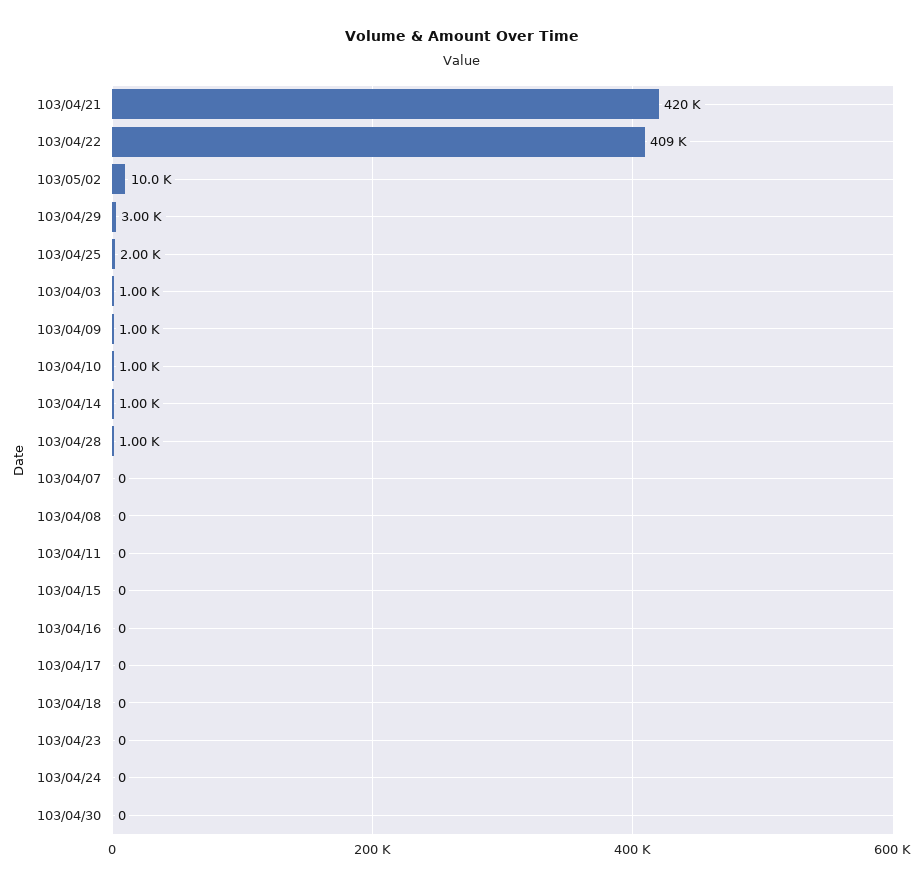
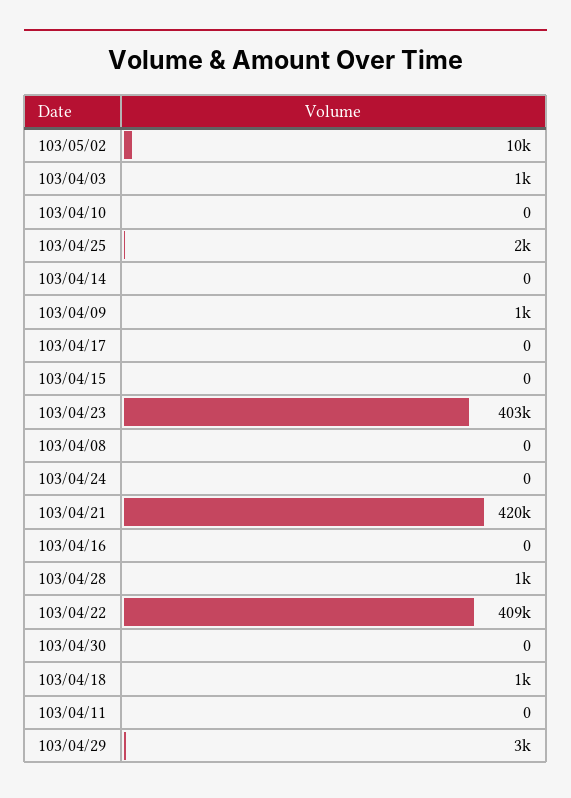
103/04/10: 1000 -> 0
103/04/14: 1000 -> 0
103/04/07: 0 -> none
103/04/18: 0 -> 1000
103/04/23: 0 -> 403000

